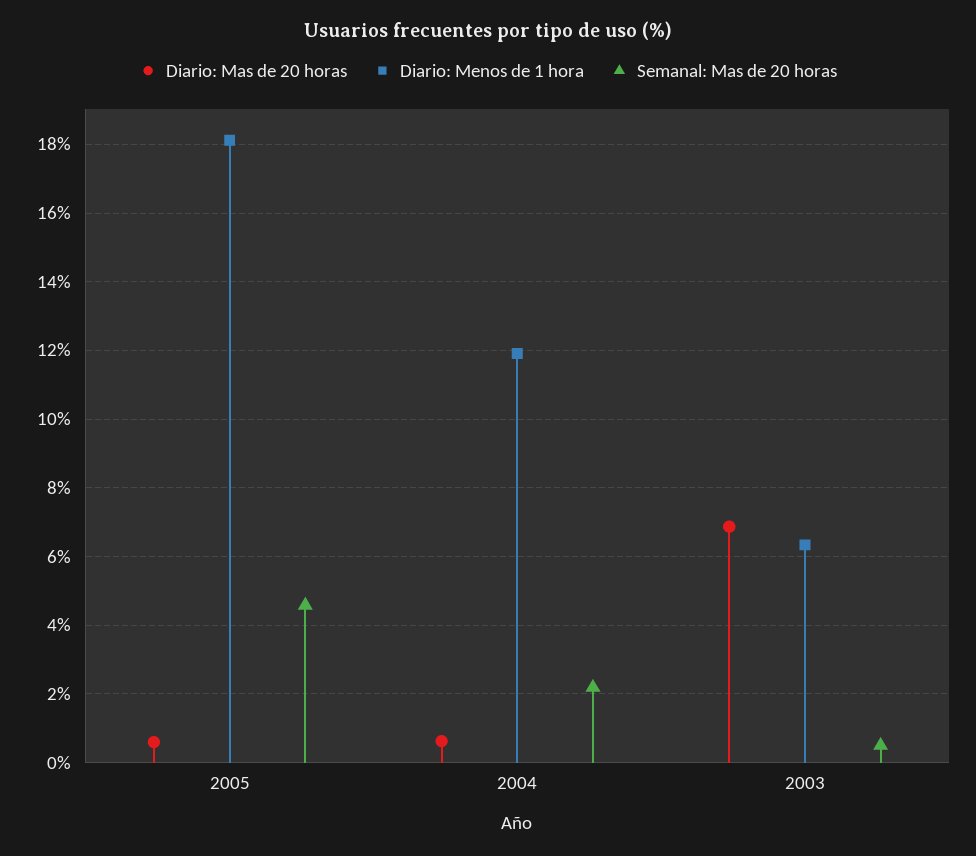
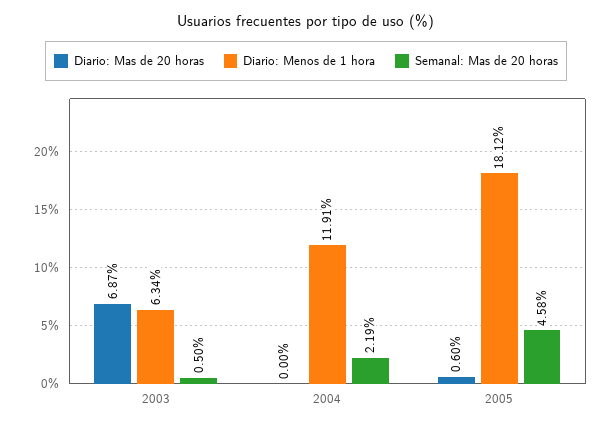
Diario: Mas de 20 horas, 2004: 0.6 -> 0

